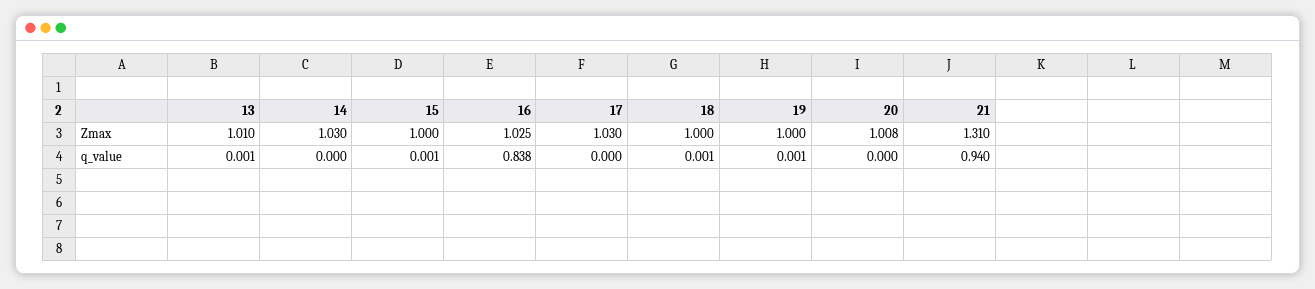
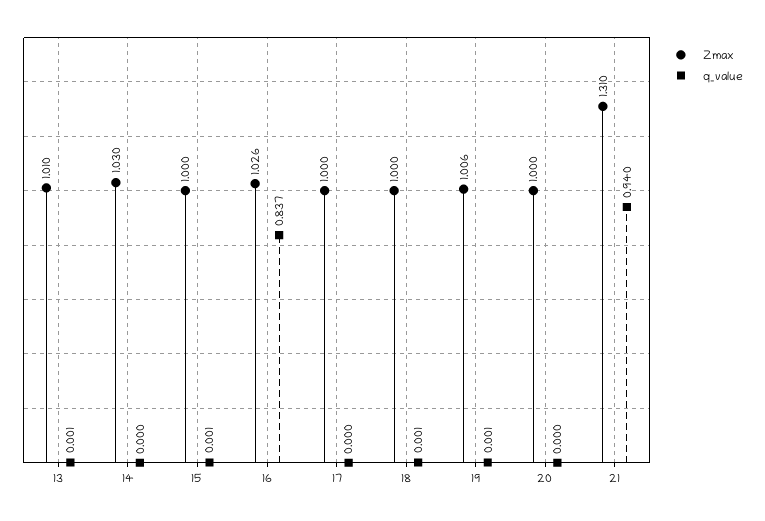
Zmax, 16: 1.025 -> 1.026
Zmax, 17: 1.03 -> 1
Zmax, 19: 1 -> 1.006
Zmax, 20: 1.008 -> 1
q_value, 16: 0.838 -> 0.837

